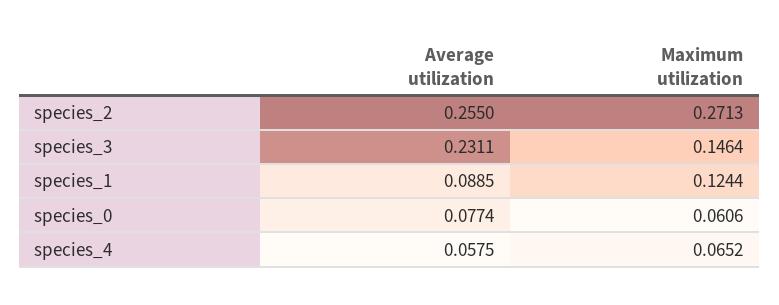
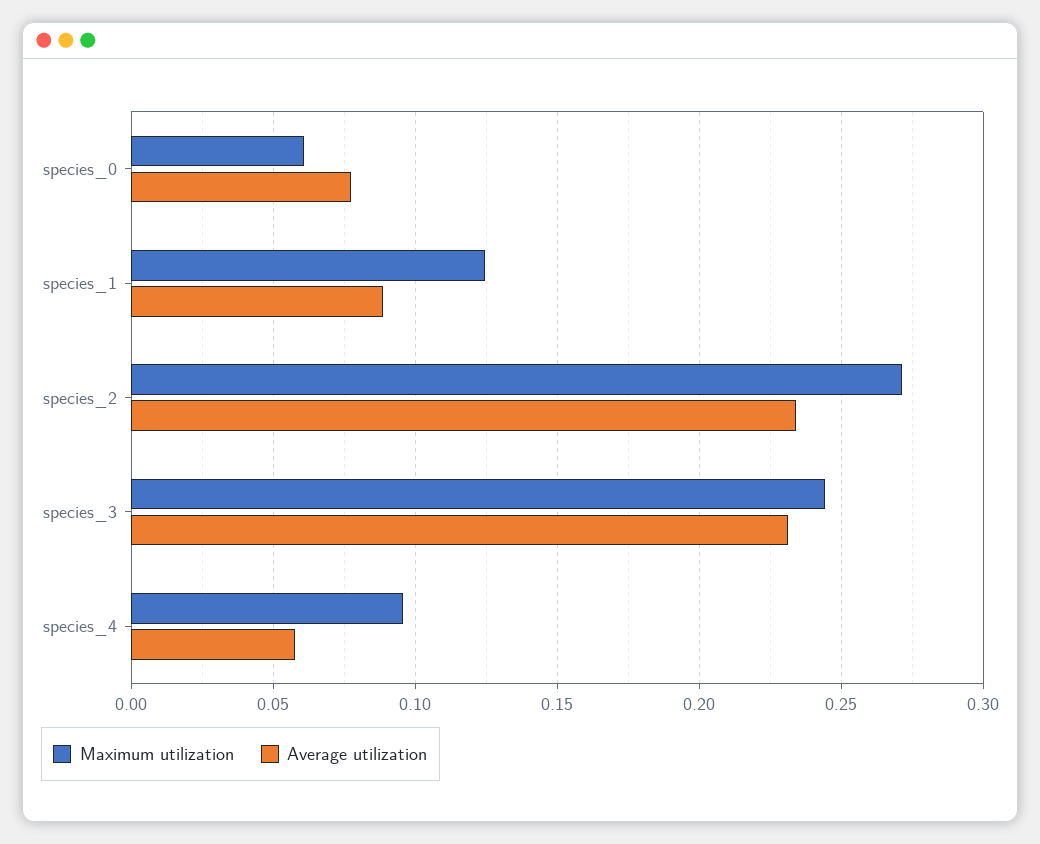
Average utilization, species_2: 0.255 -> 0.235
Maximum utilization, species_3: 0.1464 -> 0.245
Maximum utilization, species_4: 0.0652 -> 0.095

